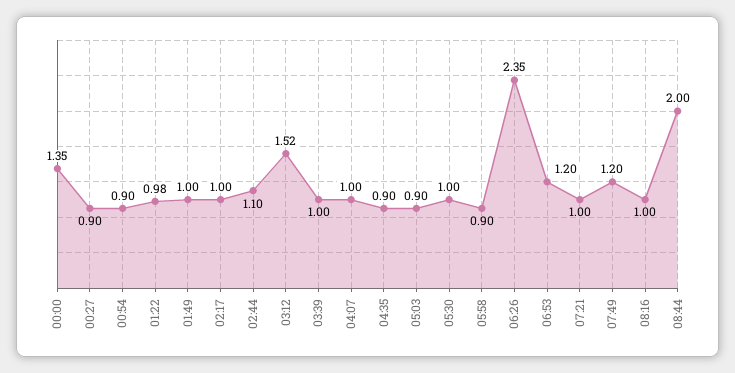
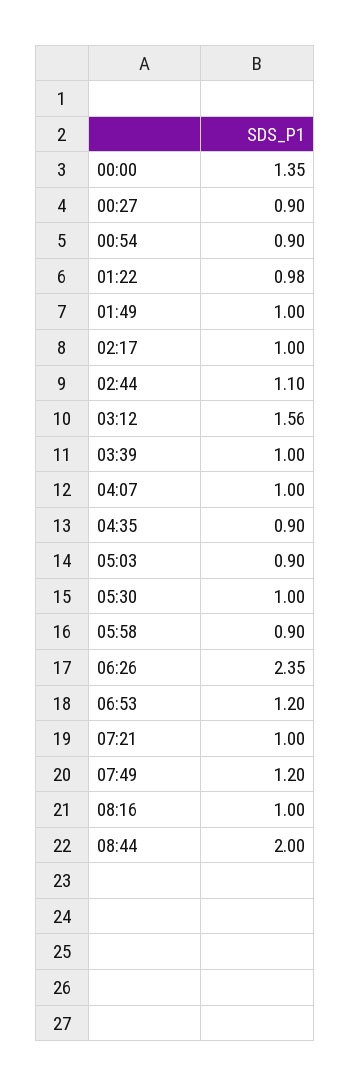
03:12: 1.52 -> 1.56

